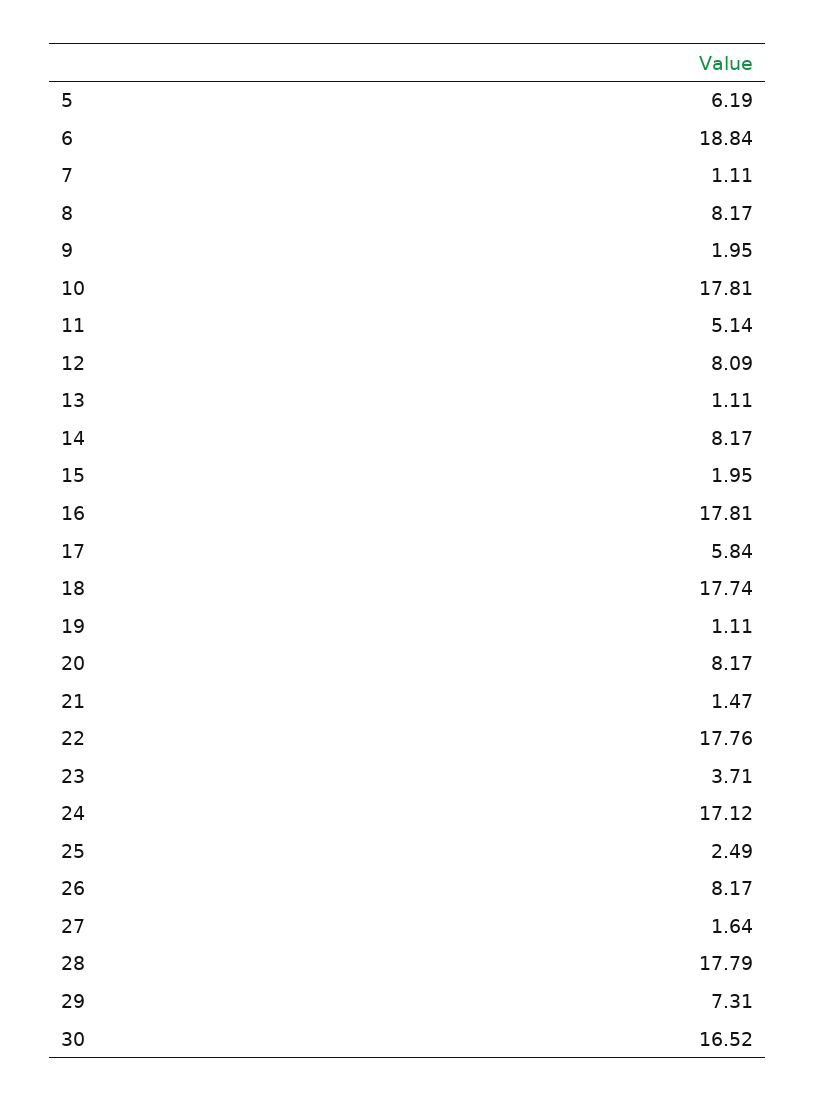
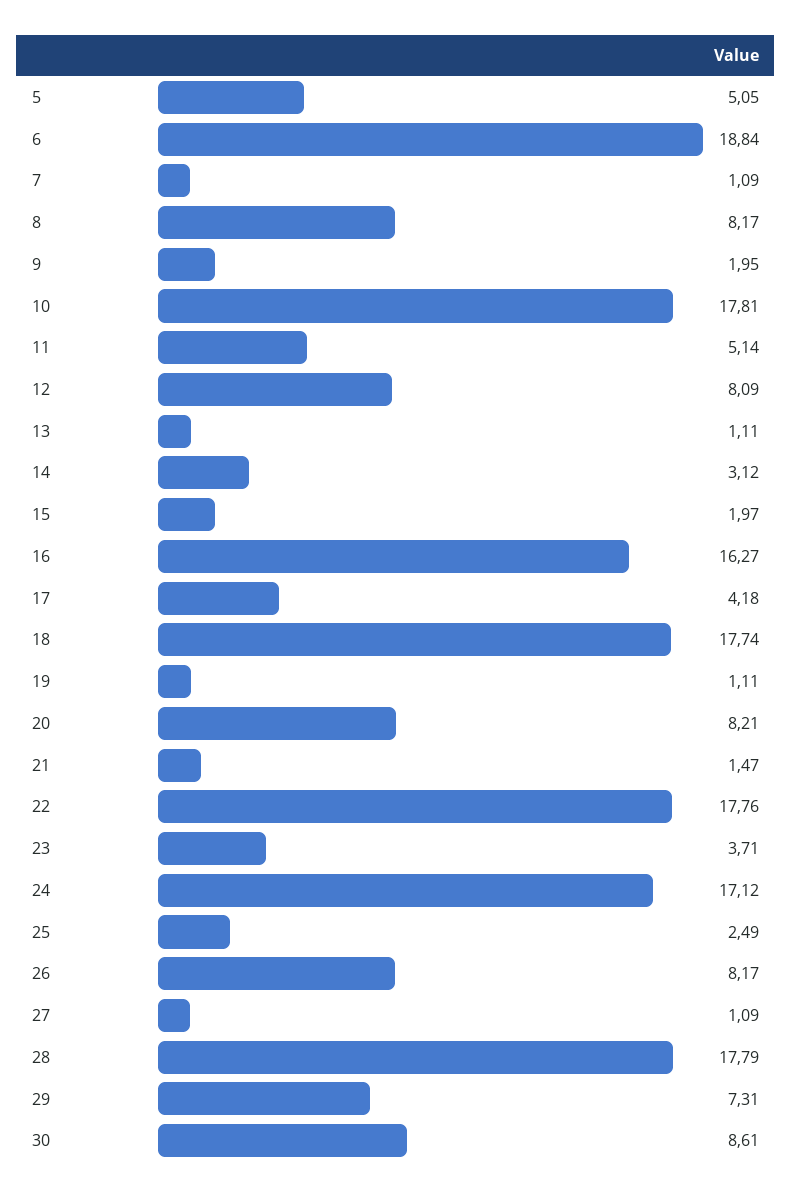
5: 6.19 -> 5.05
7: 1.11 -> 1.09
14: 8.17 -> 3.12
15: 1.95 -> 1.97
16: 17.81 -> 16.27
17: 5.84 -> 4.18
20: 8.17 -> 8.21
27: 1.64 -> 1.09
30: 16.52 -> 8.61

